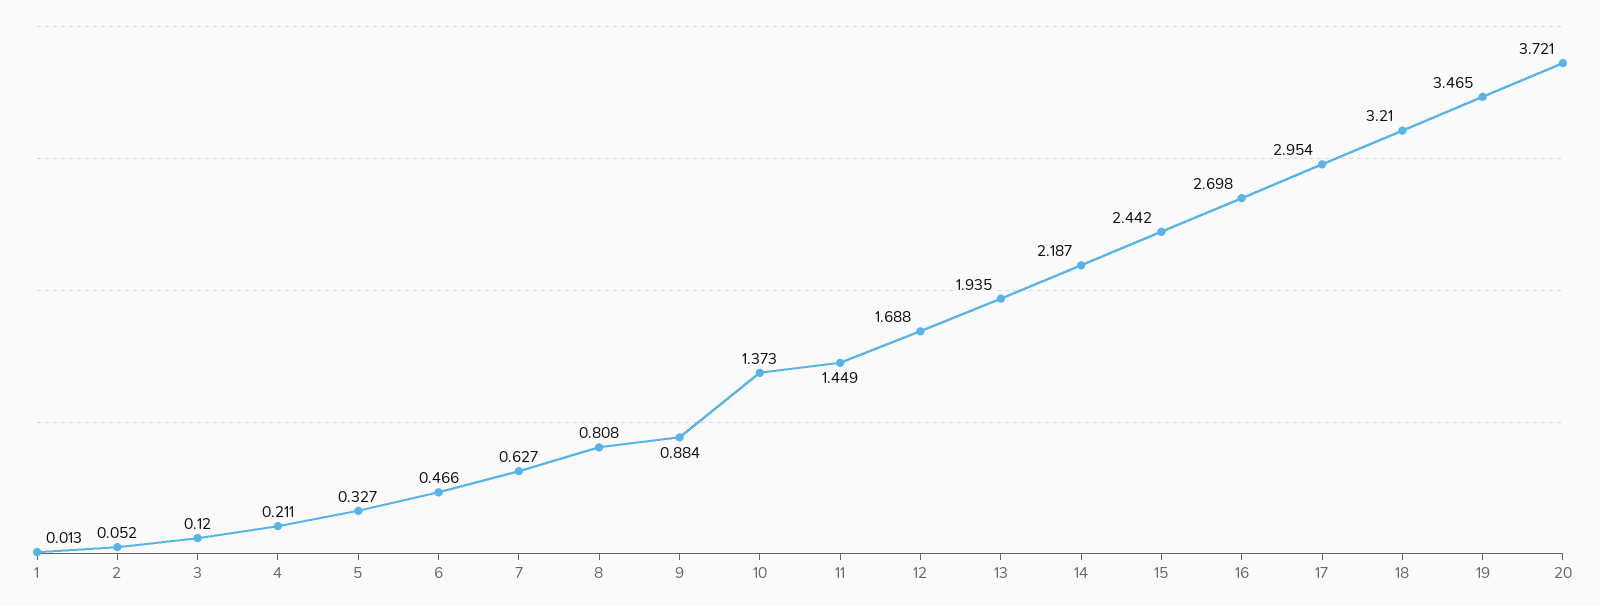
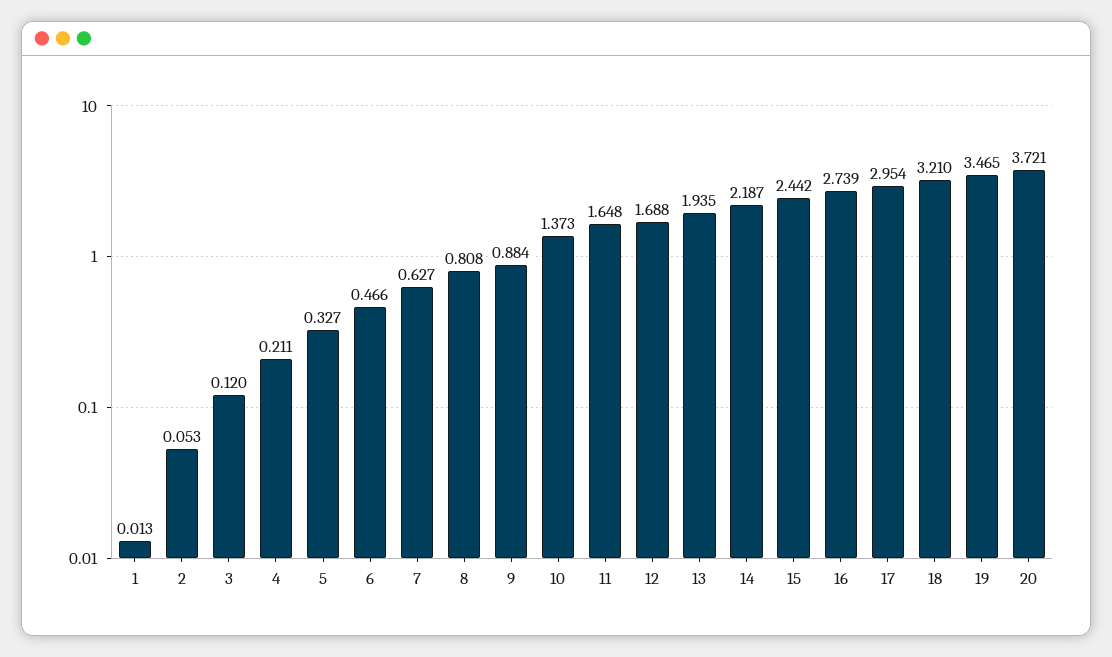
2: 0.052 -> 0.053
11: 1.449 -> 1.648
16: 2.698 -> 2.739

